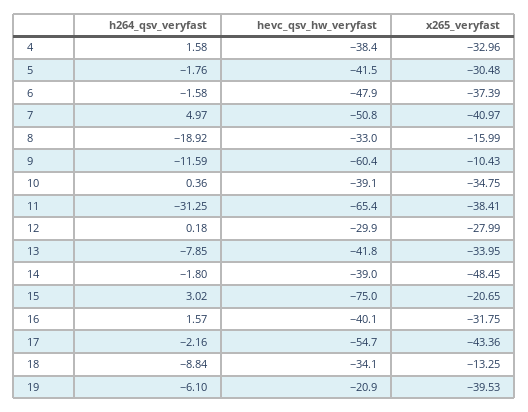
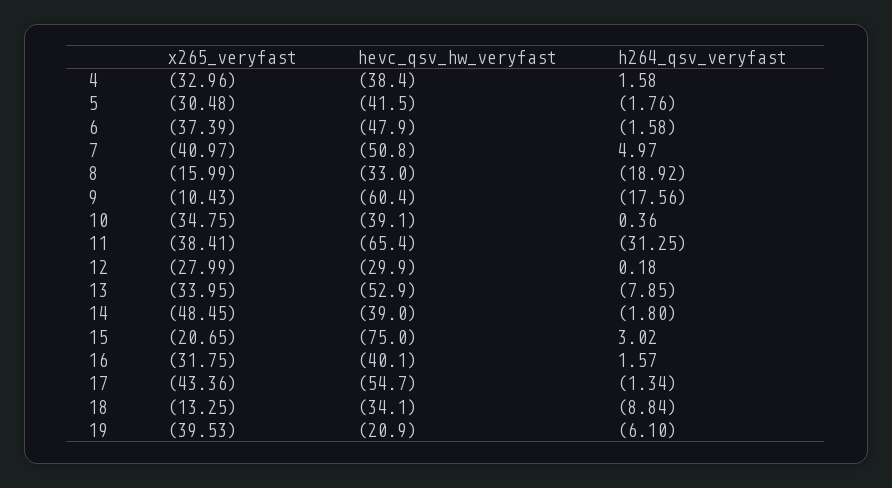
h264_qsv_veryfast, 9: -11.59 -> -17.56
hevc_qsv_hw_veryfast, 13: -41.8 -> -52.9
h264_qsv_veryfast, 17: -2.16 -> -1.34

